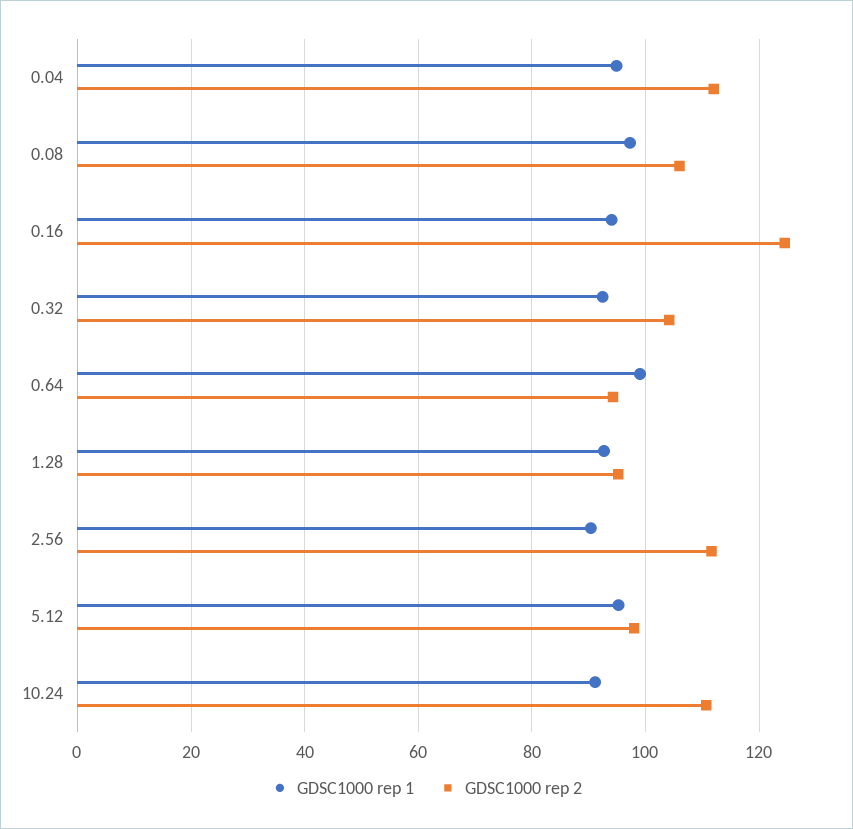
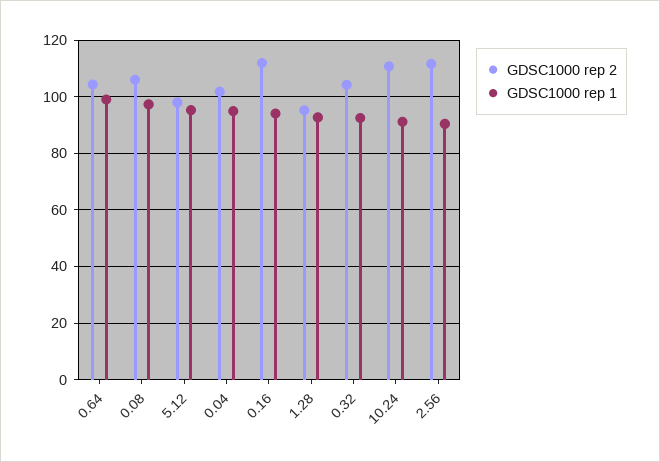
GDSC1000 rep 2, 0.04: 112 -> 102.5
GDSC1000 rep 2, 0.16: 124 -> 112.5
GDSC1000 rep 2, 0.64: 94 -> 105

